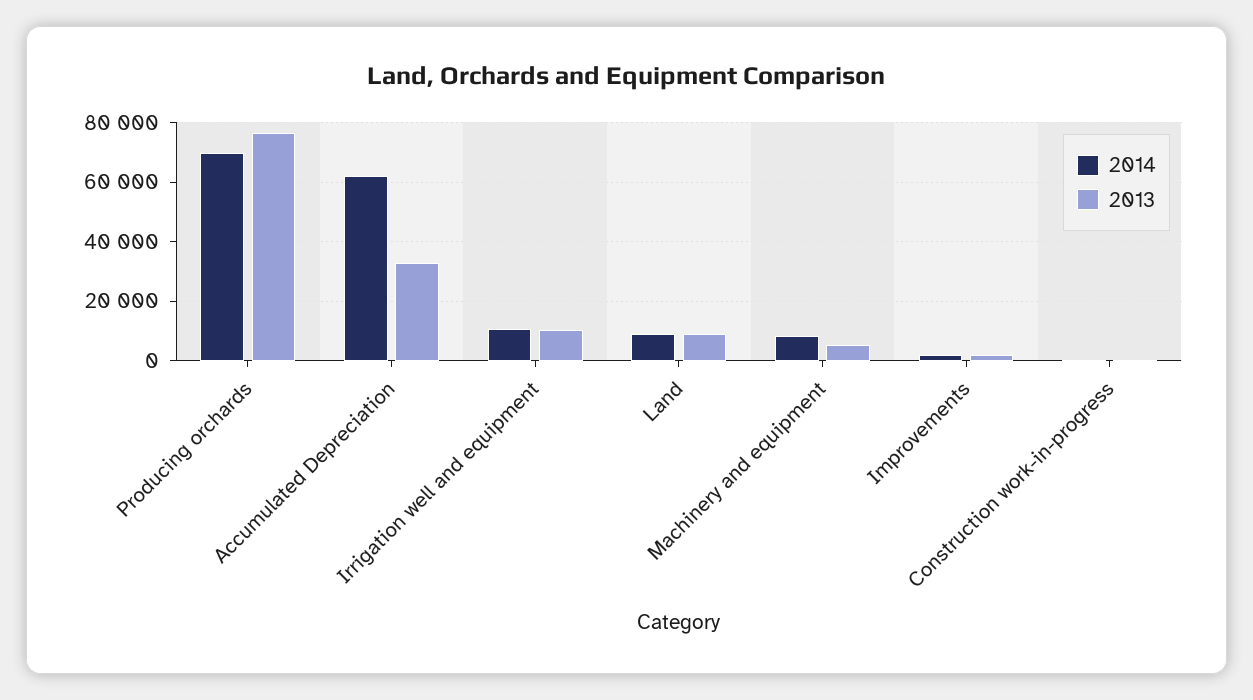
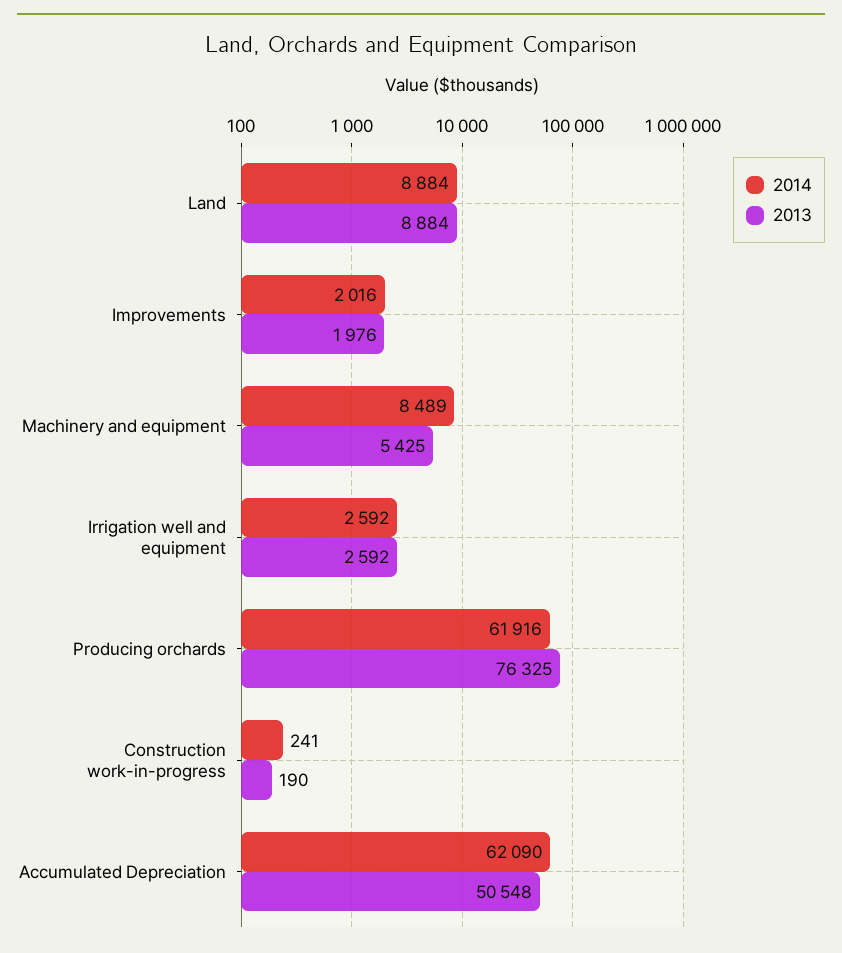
2014, Producing orchards: 70000 -> 61916
2013, Accumulated Depreciation: 32500 -> 50548
2014, Irrigation well and equipment: 10000 -> 2592
2013, Irrigation well and equipment: 10000 -> 2592

